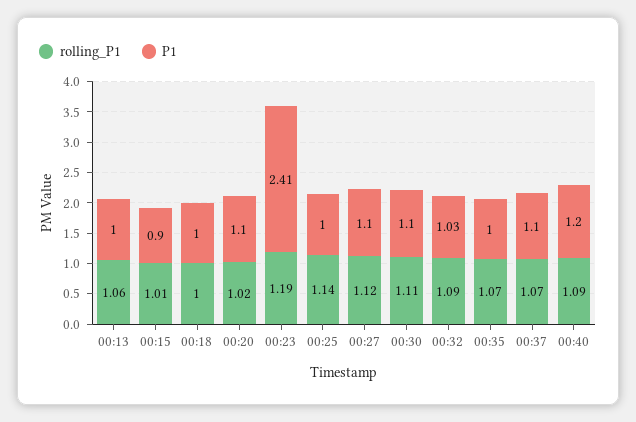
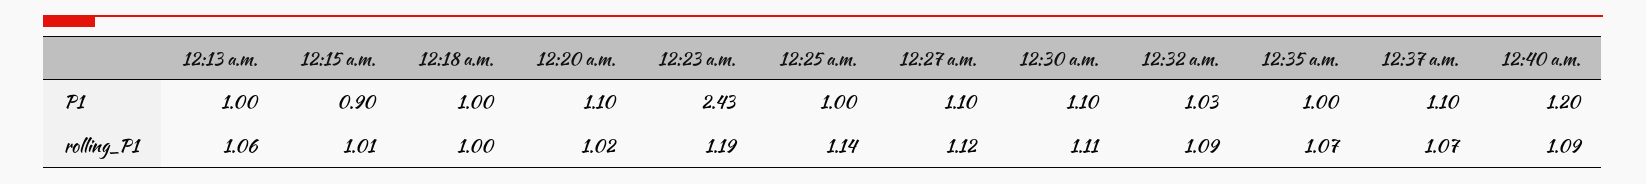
P1, 00:23: 2.41 -> 2.43

